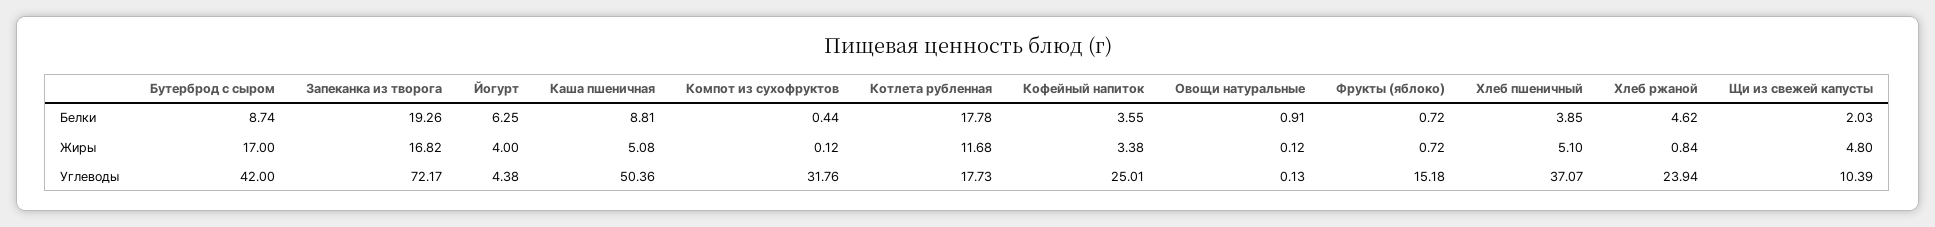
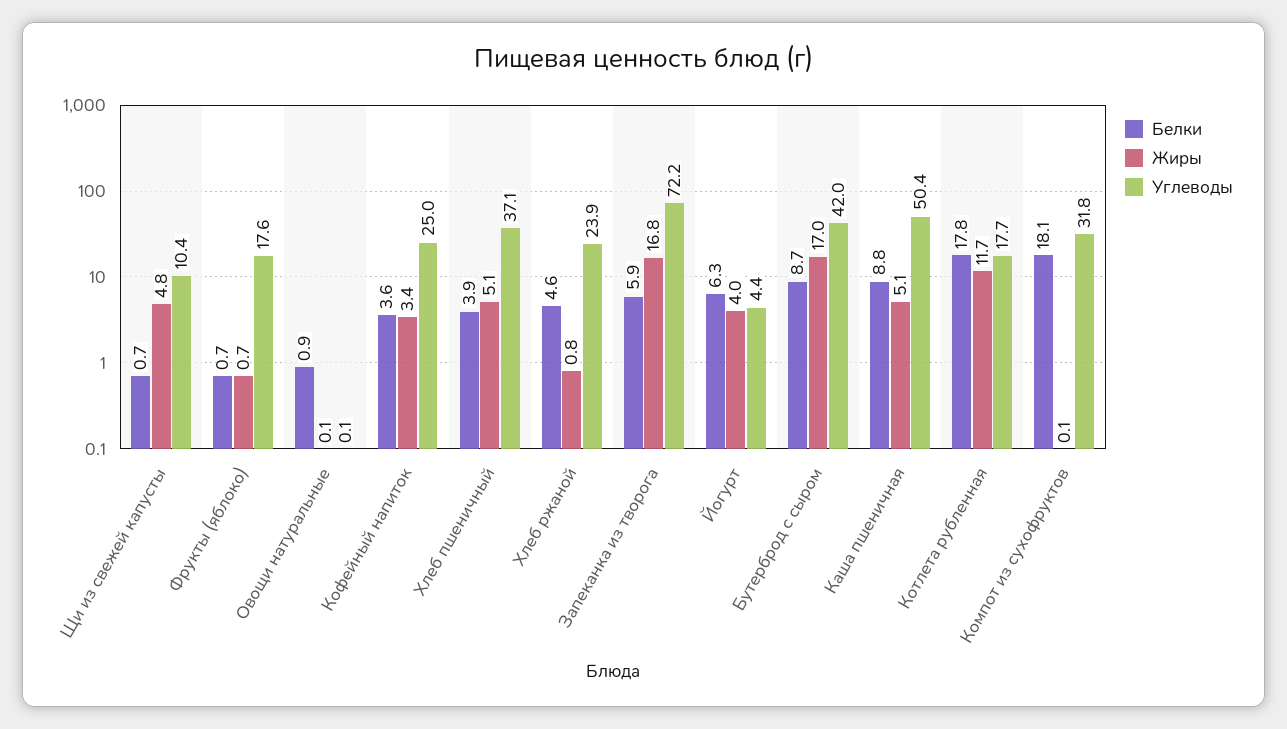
Белки, Запеканка из творога: 19.26 -> 5.9
Белки, Компот из сухофруктов: 0.44 -> 18.1
Белки, Щи из свежей капусты: 2.03 -> 0.7
Углеводы, Фрукты (яблоко): 15.18 -> 17.6

